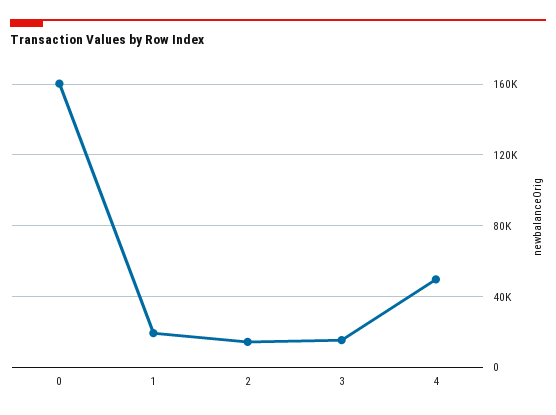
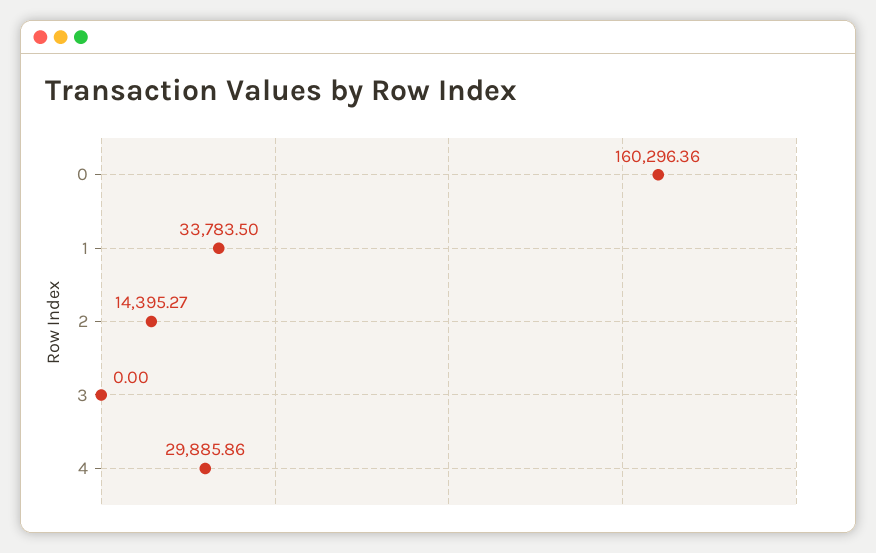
1: 20000 -> 33783.5
3: 15000 -> 0
4: 50000 -> 29885.86

